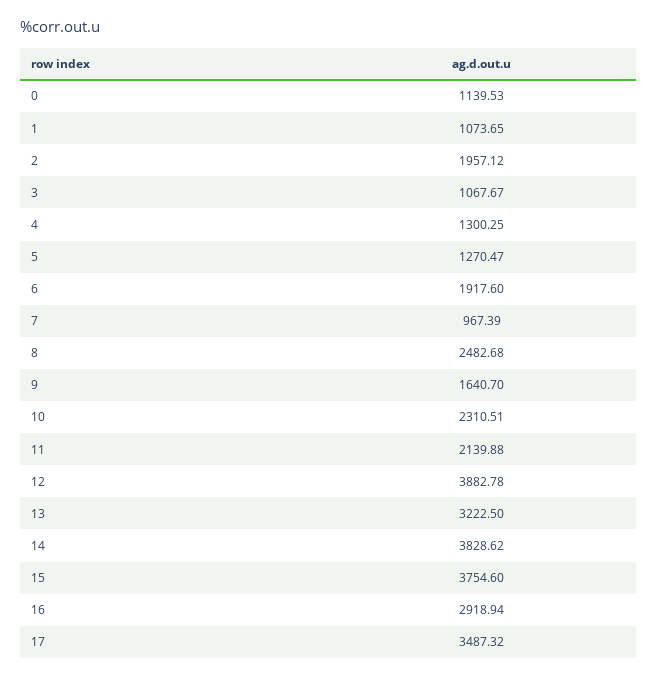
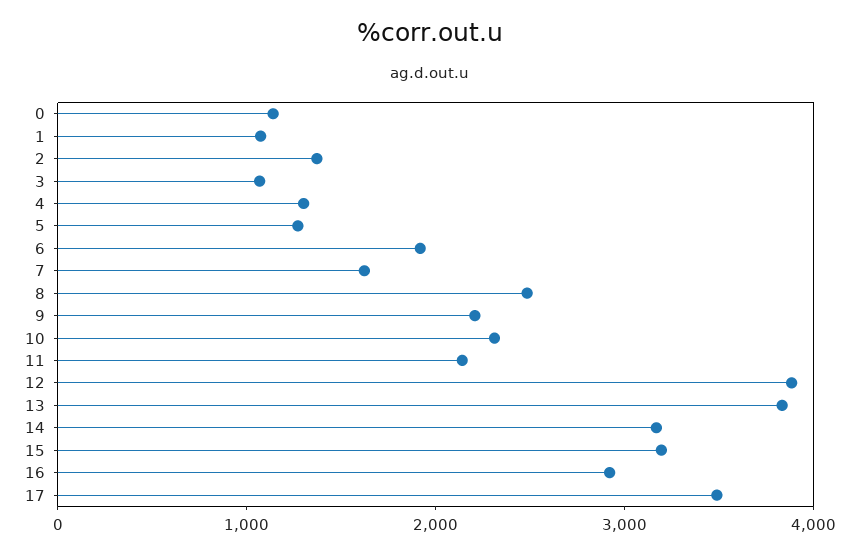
2: 1957.12 -> 1400
7: 967.39 -> 1600
9: 1640.7 -> 2200
13: 3222.5 -> 3800
14: 3828.62 -> 3200
15: 3754.6 -> 3200

